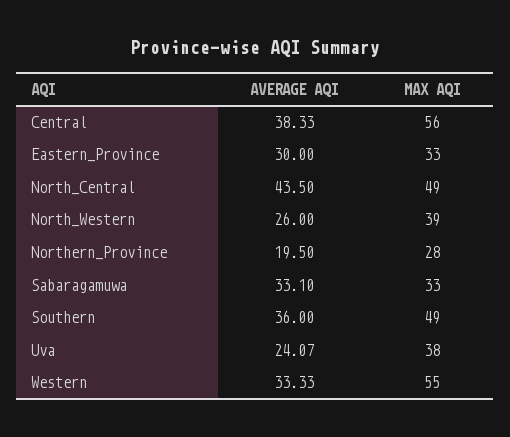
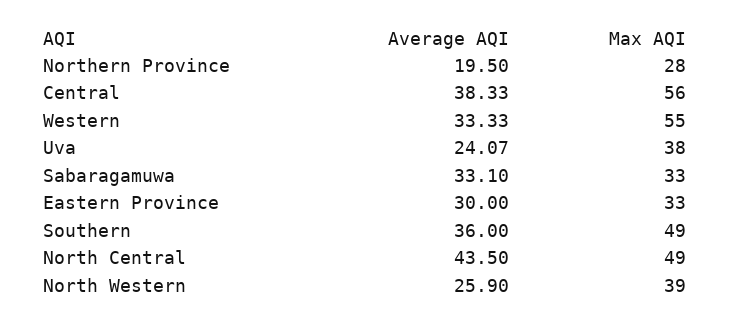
AVERAGE AQI, North_Western: 26 -> 25.9

